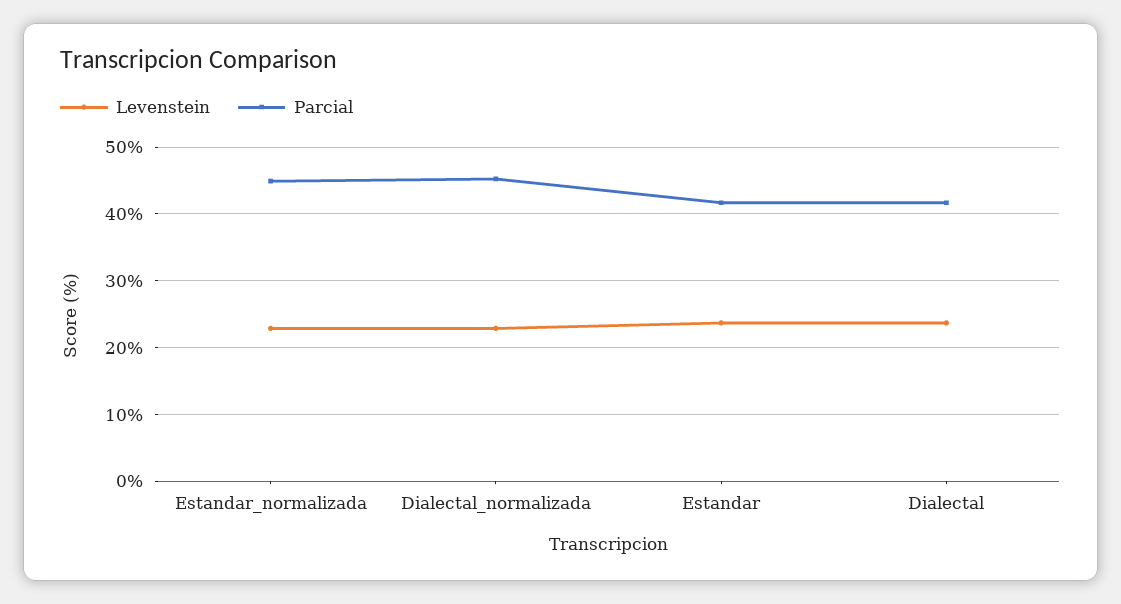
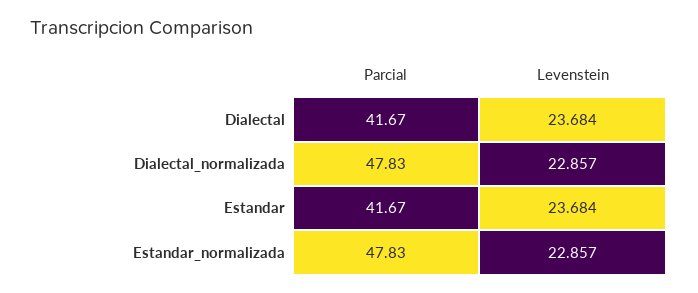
Parcial, Estandar_normalizada: 45 -> 47.83
Parcial, Dialectal_normalizada: 45 -> 47.83

